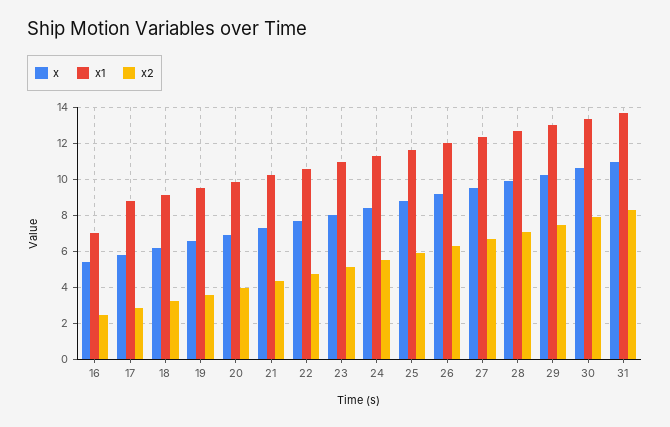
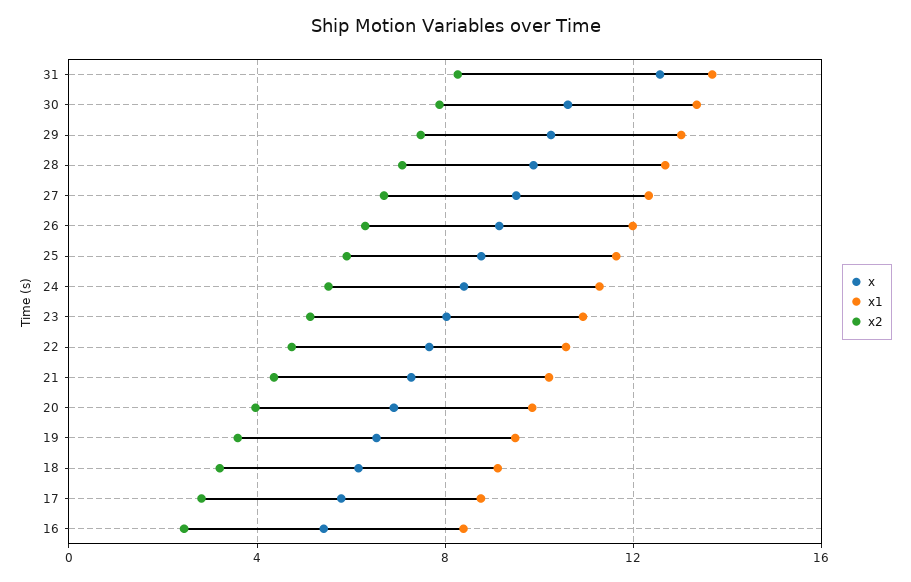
x1, 16: 7 -> 8.5
x, 31: 11 -> 12.5

